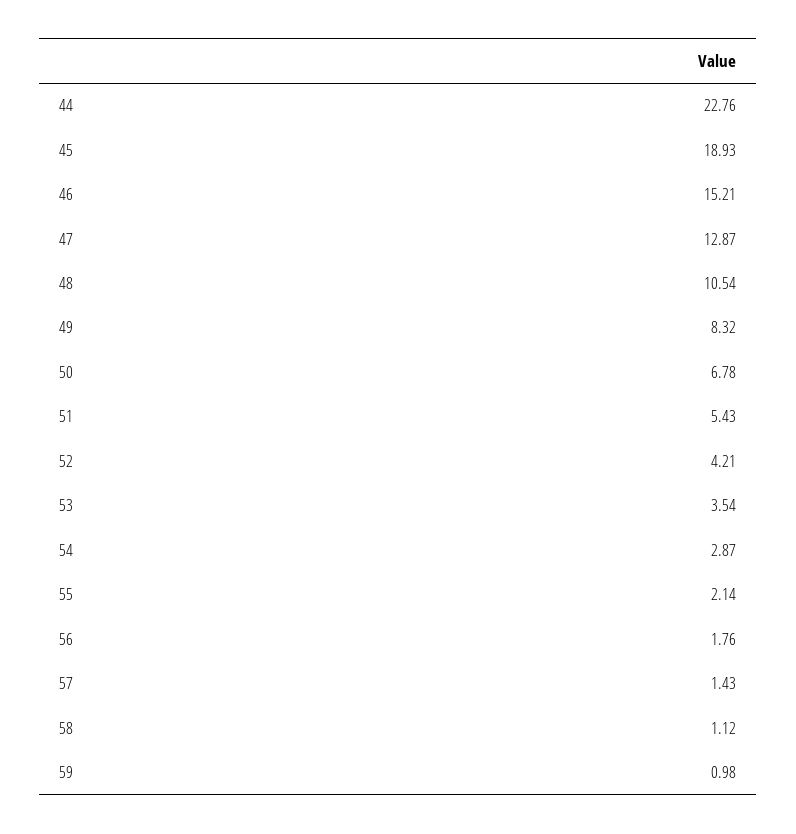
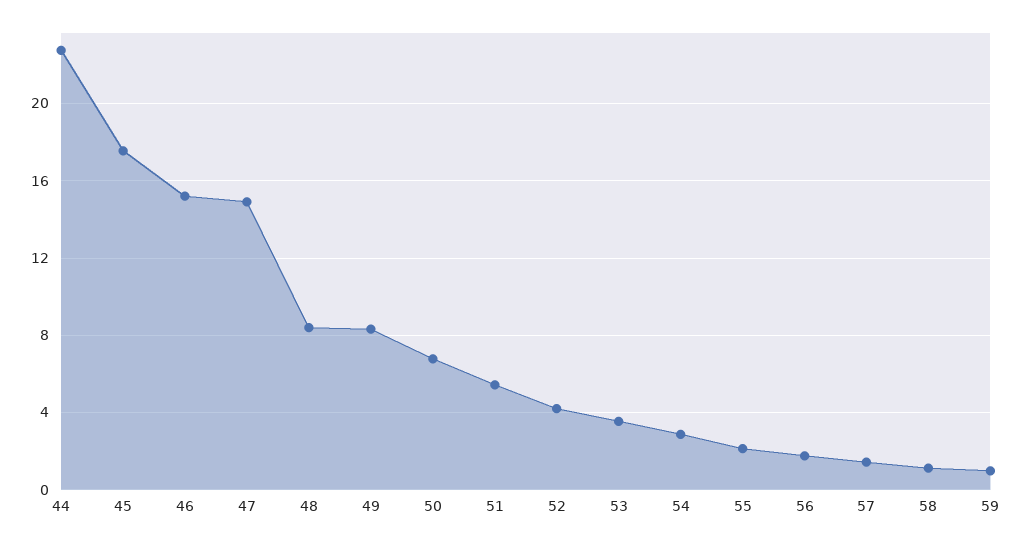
45: 18.93 -> 17.5
47: 12.87 -> 15
48: 10.54 -> 8.5

